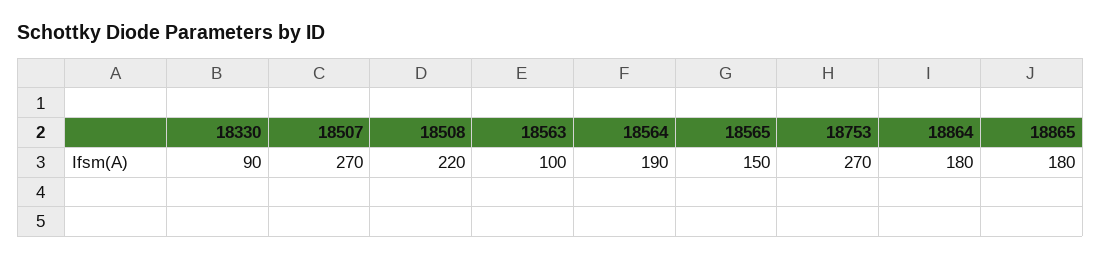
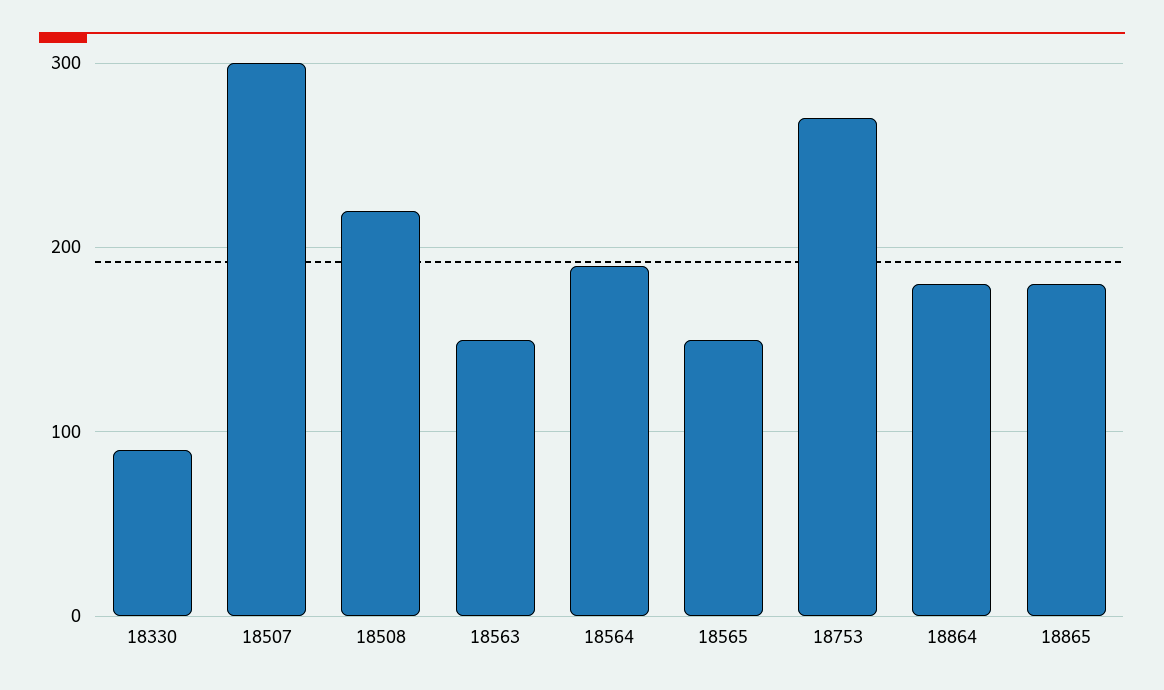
18507: 270 -> 300
18563: 100 -> 150

